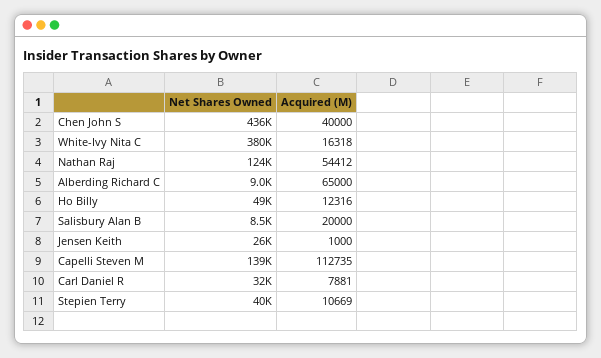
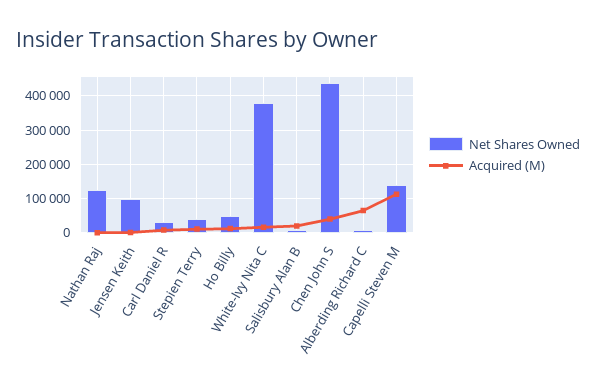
Acquired (M), Nathan Raj: 54412 -> 0
Net Shares Owned, Jensen Keith: 26000 -> 100000

